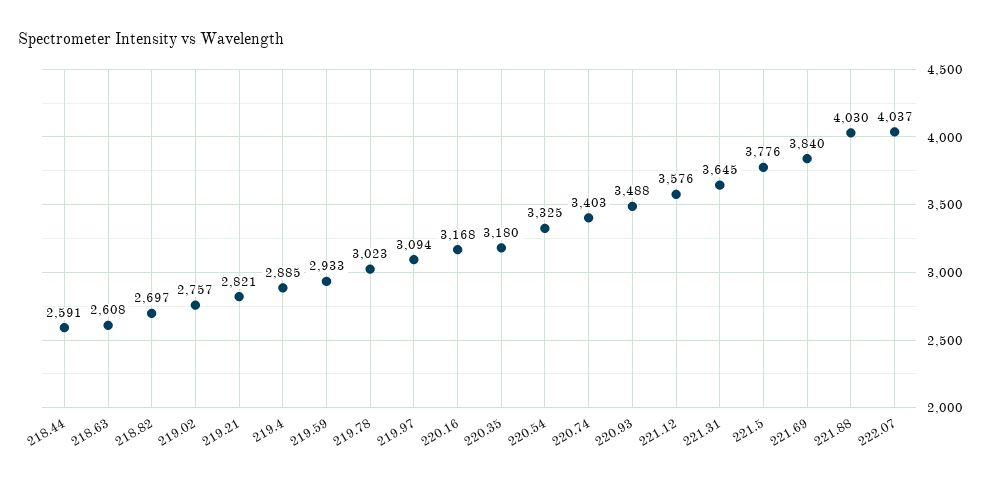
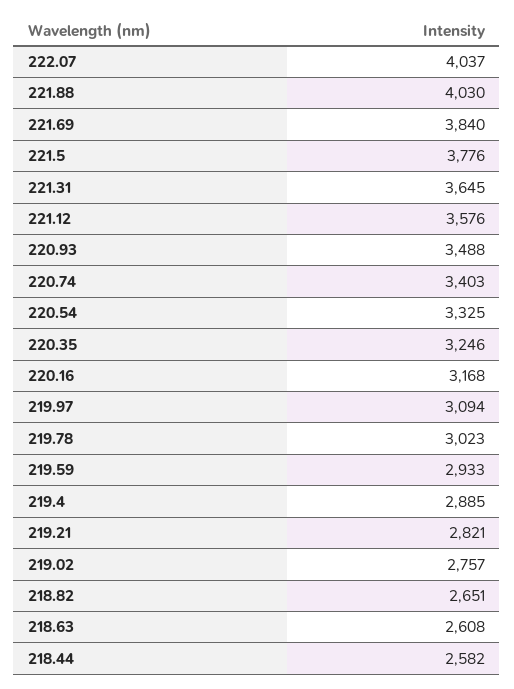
218.44: 2591 -> 2582
218.82: 2697 -> 2651
220.35: 3180 -> 3246

